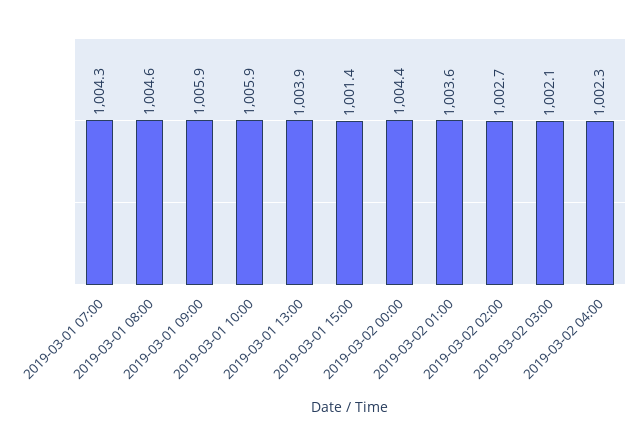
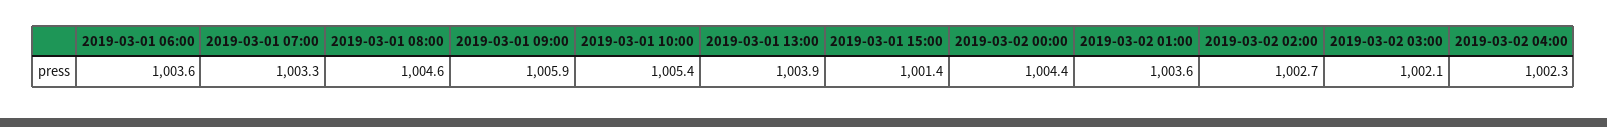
2019-03-01 07:00: 1004.3 -> 1003.3
2019-03-01 10:00: 1005.9 -> 1005.4
2019-03-01 06:00: none -> 1003.6

